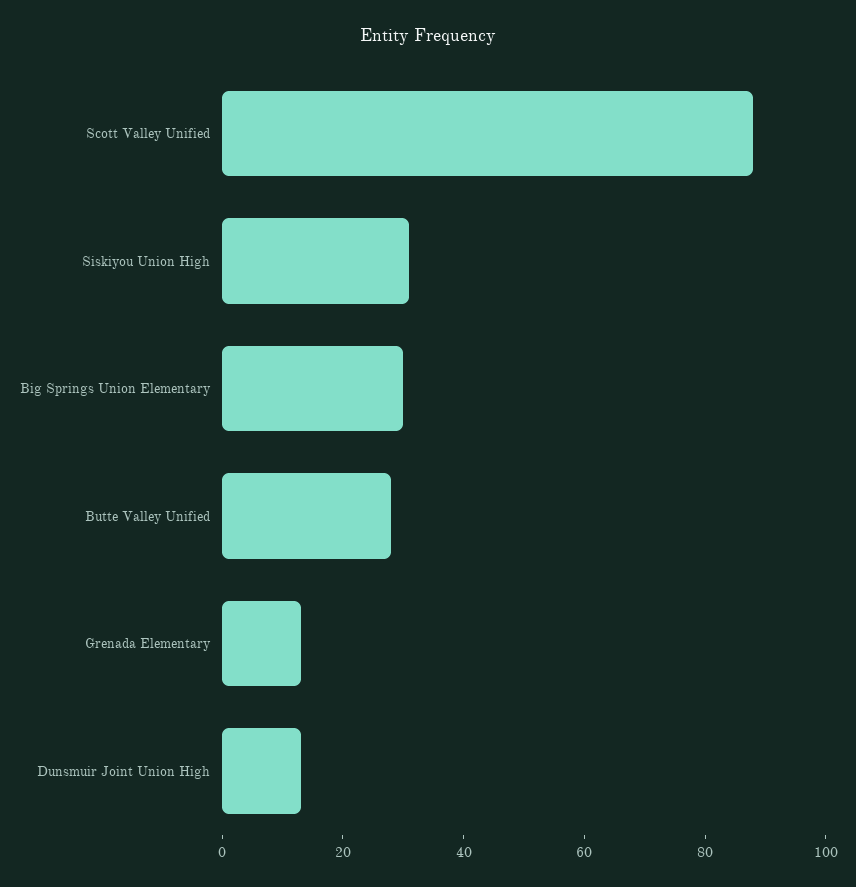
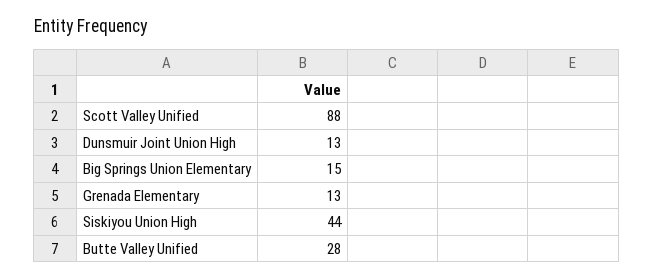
Siskiyou Union High: 30 -> 44
Big Springs Union Elementary: 30 -> 15

